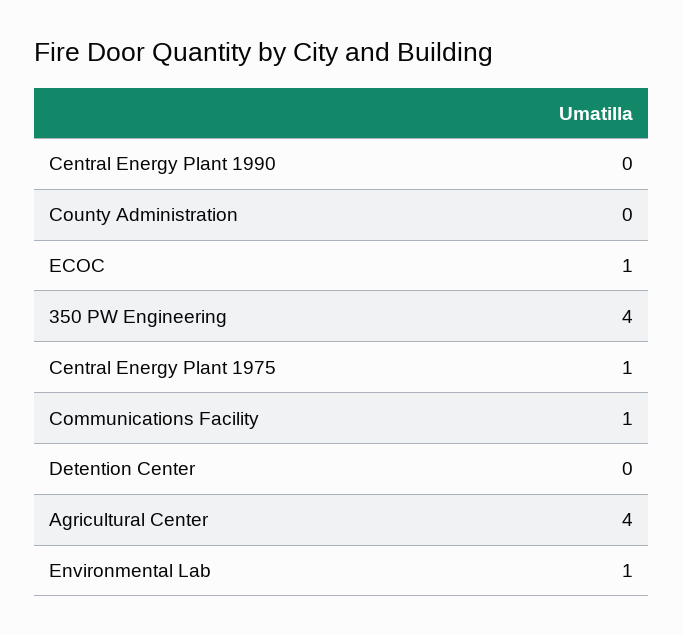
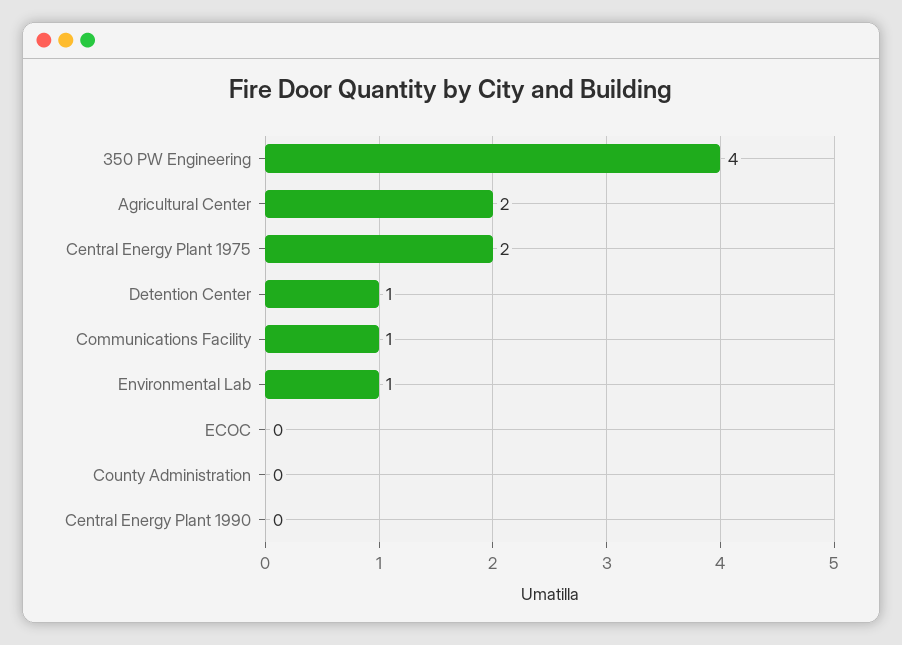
ECOC: 1 -> 0
Central Energy Plant 1975: 1 -> 2
Detention Center: 0 -> 1
Agricultural Center: 4 -> 2

